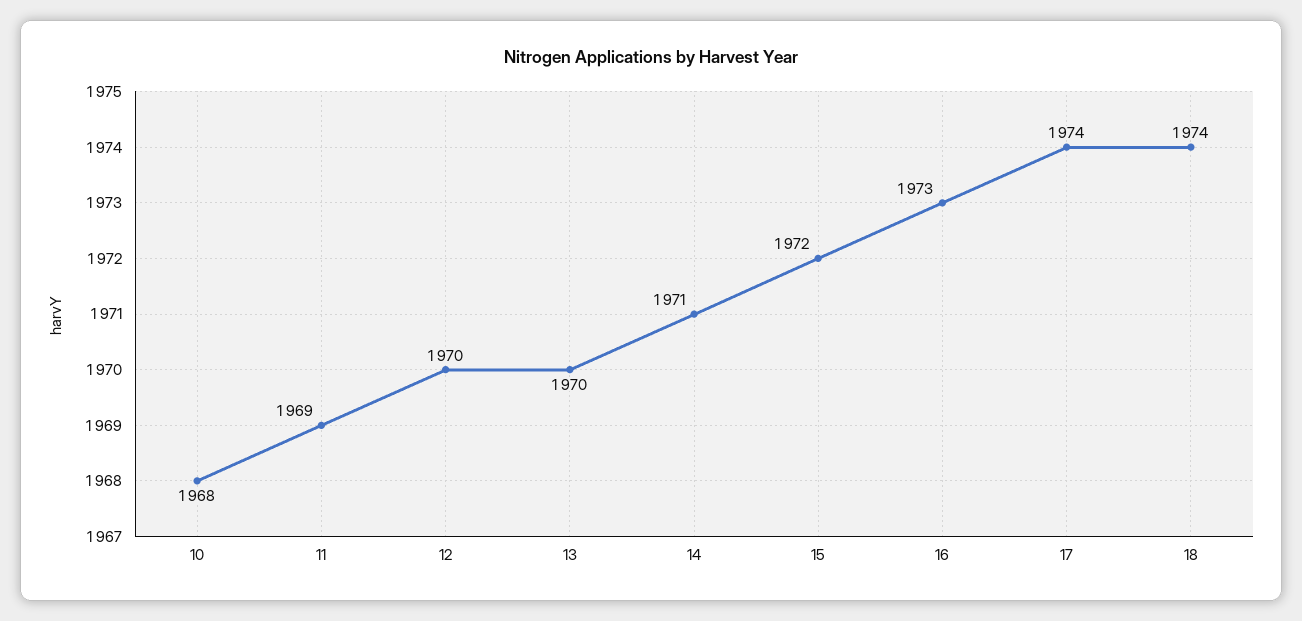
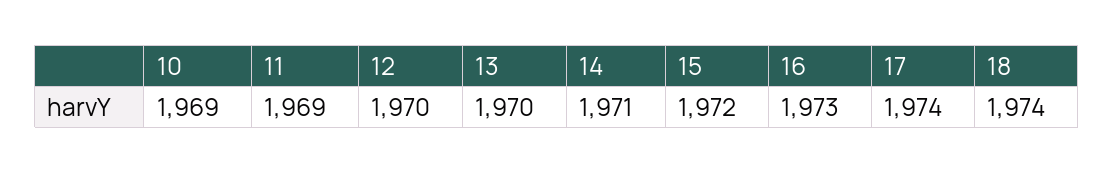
10: 1968 -> 1969

